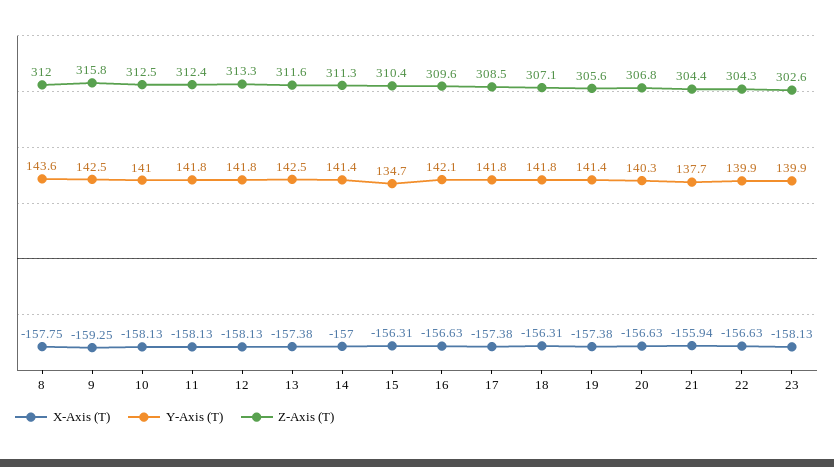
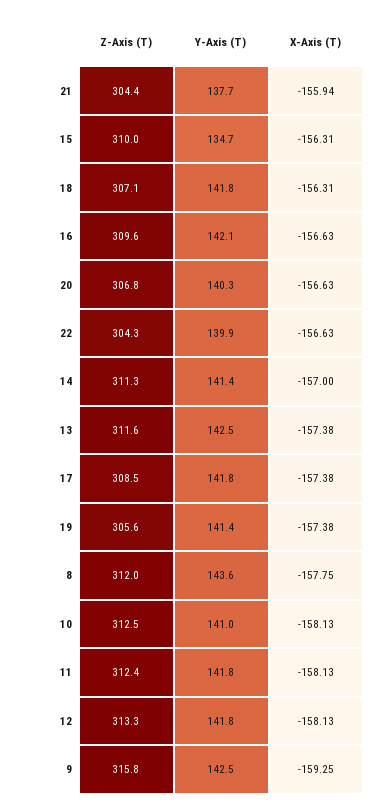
Z-Axis (T), 15: 310.4 -> 310
X-Axis (T), 23: -158.13 -> none
Y-Axis (T), 23: 139.9 -> none
Z-Axis (T), 23: 302.6 -> none

